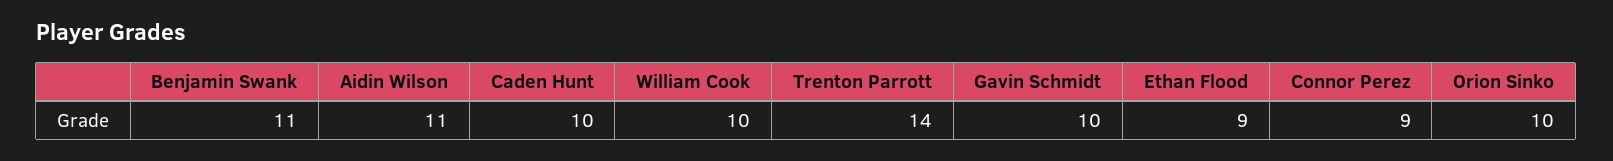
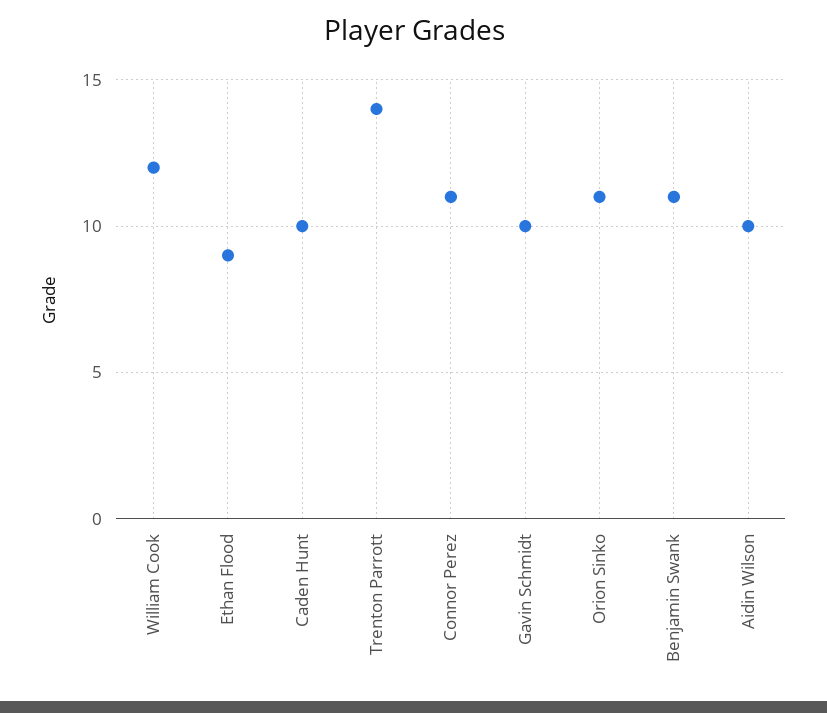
Aidin Wilson: 11 -> 10
William Cook: 10 -> 12
Connor Perez: 9 -> 11
Orion Sinko: 10 -> 11

